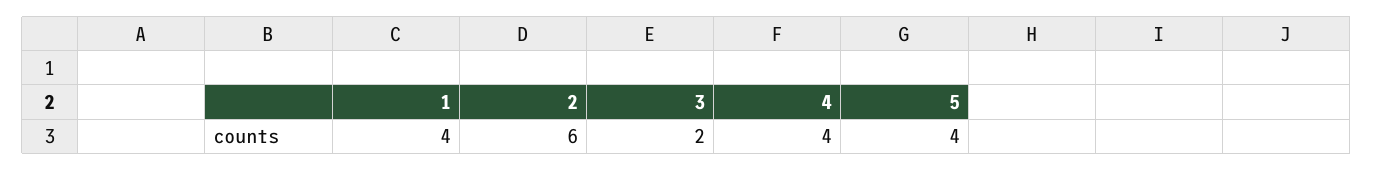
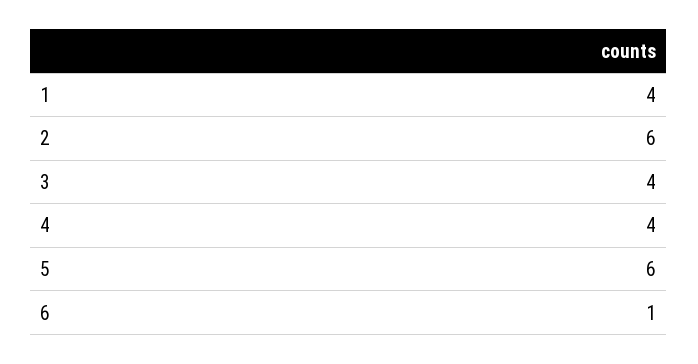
3: 2 -> 4
5: 4 -> 6
6: none -> 1

